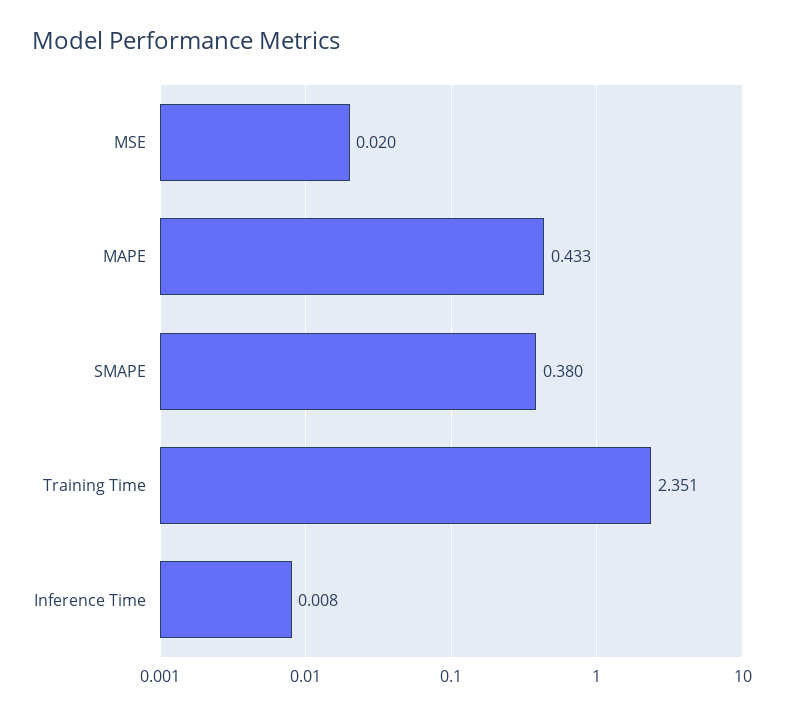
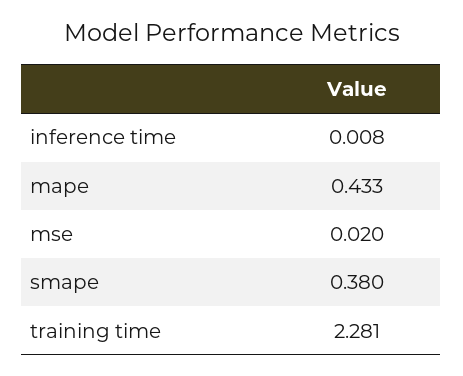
Training Time: 2.351 -> 2.281

